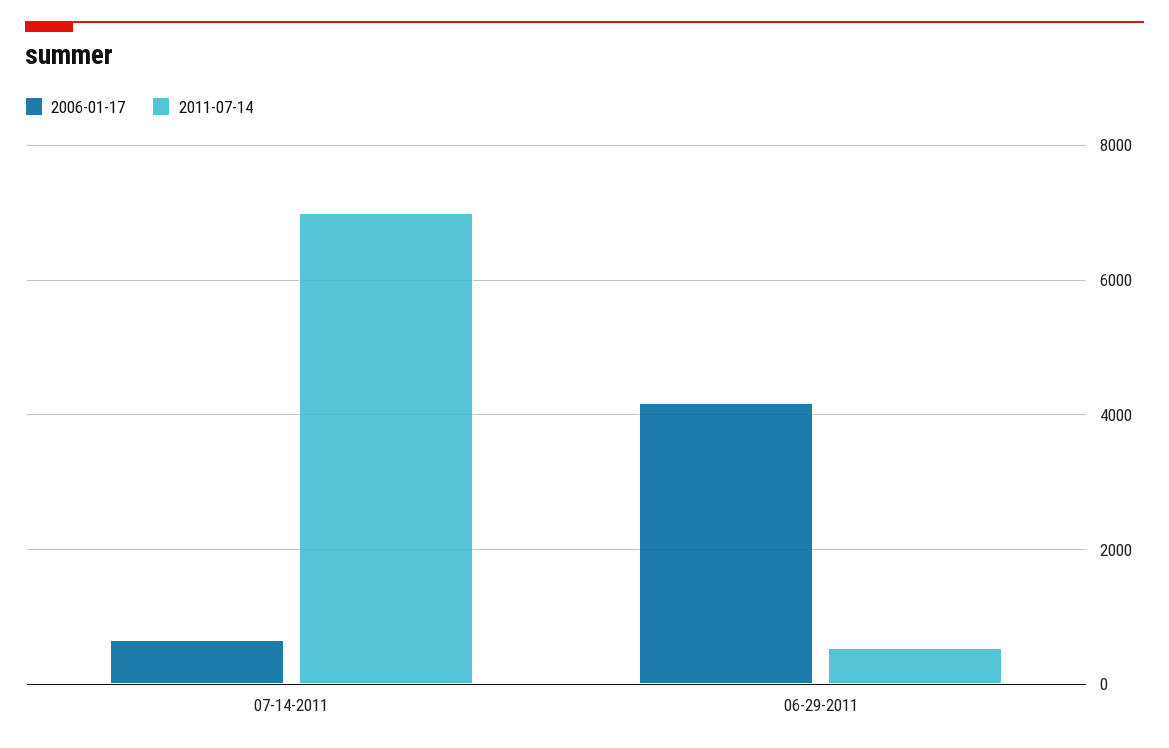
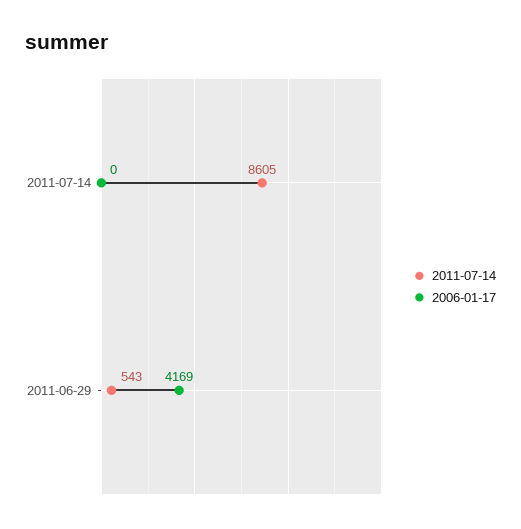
2006-01-17, 07-14-2011: 600 -> 0
2011-07-14, 07-14-2011: 7000 -> 8605

